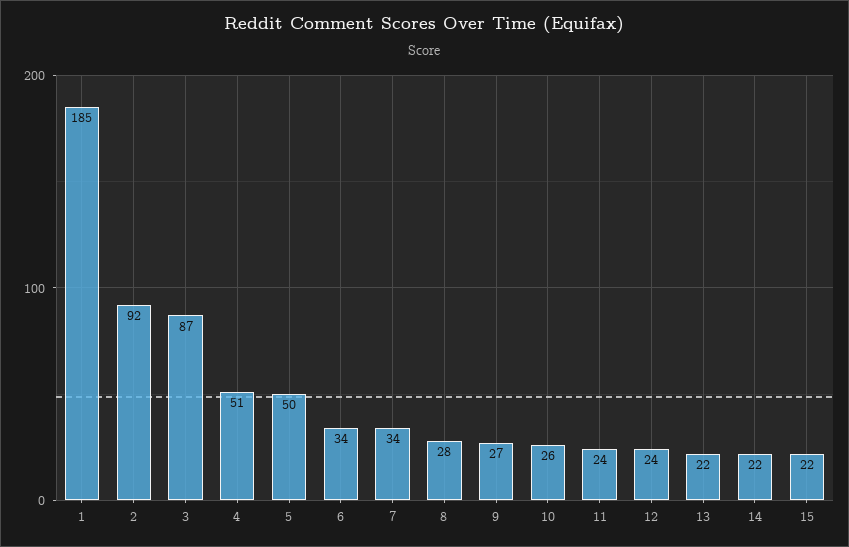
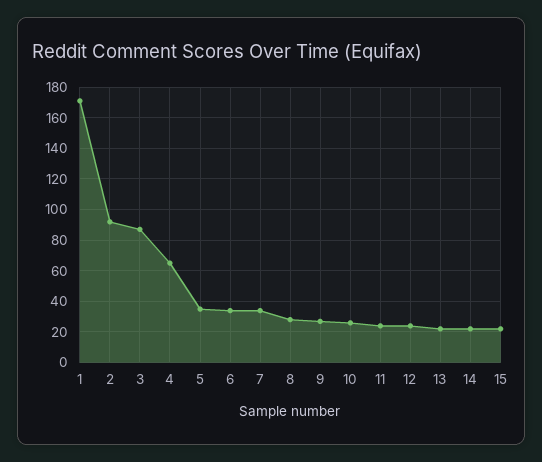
1: 185 -> 170
4: 51 -> 65
5: 50 -> 35

